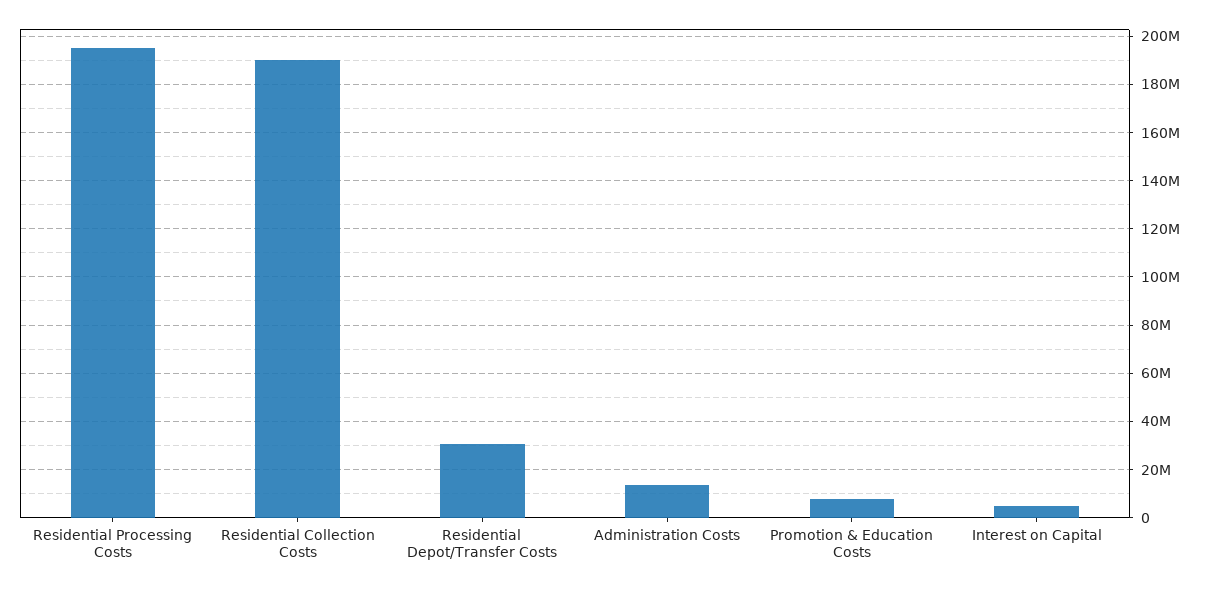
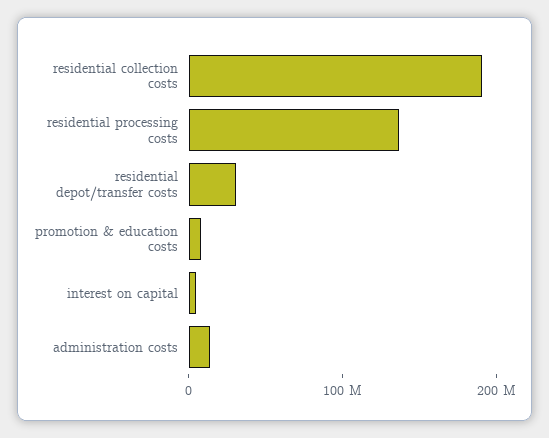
Residential Processing Costs: 195000000 -> 140000000

